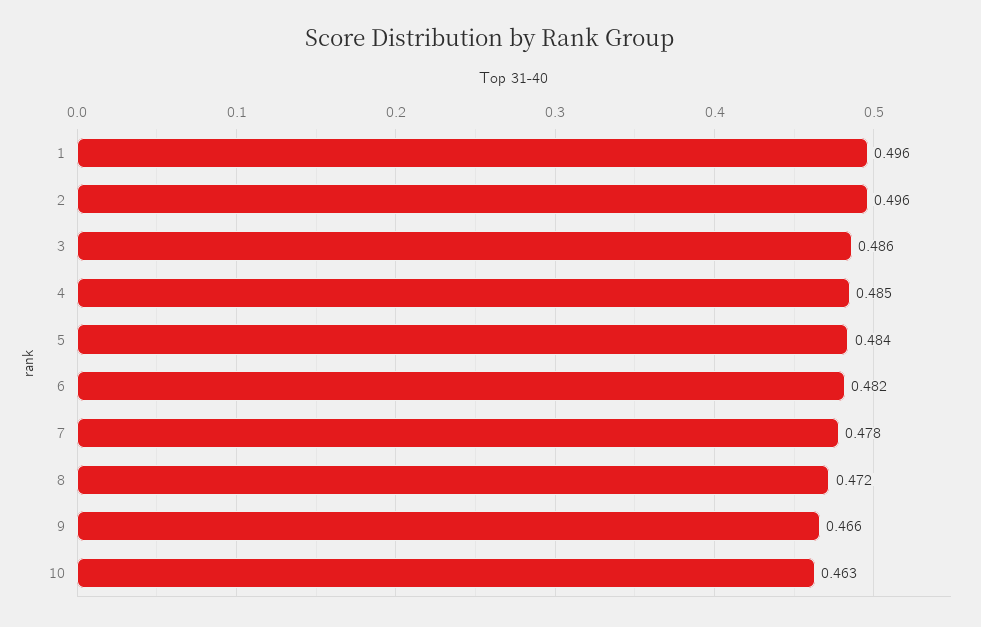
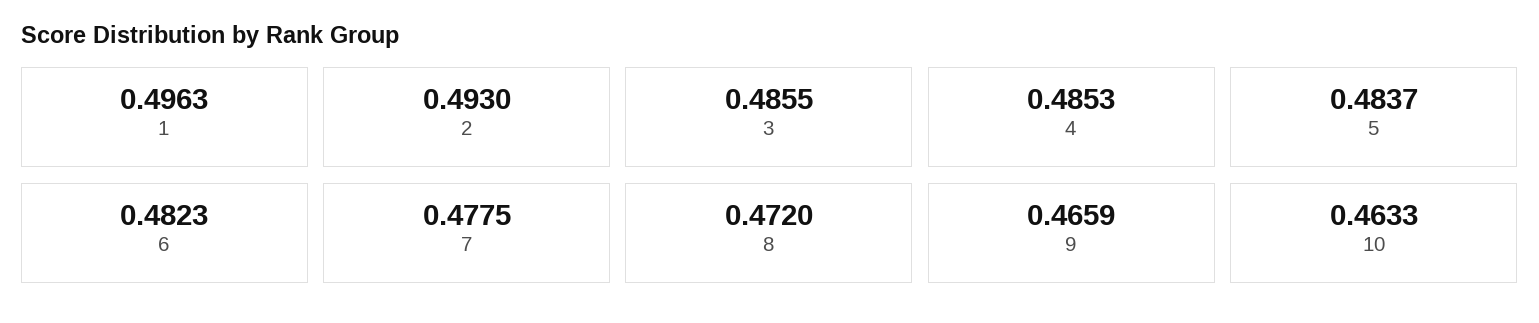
2: 0.496 -> 0.493

